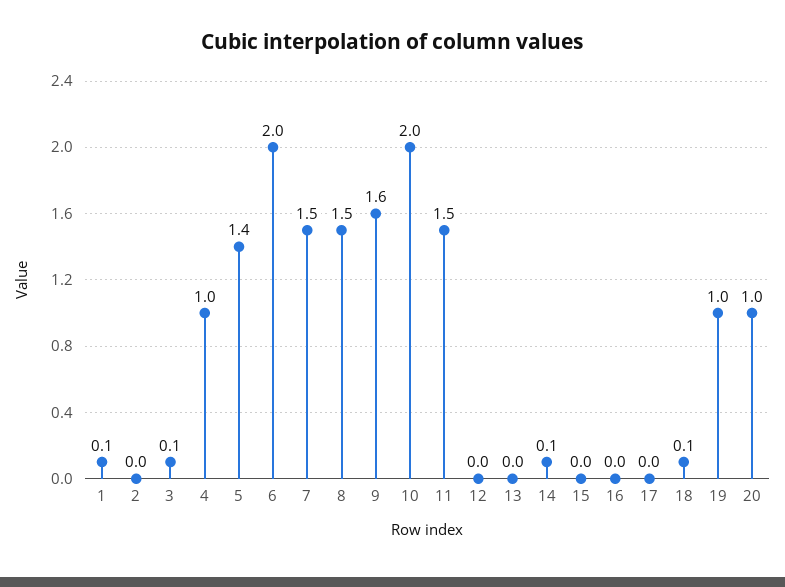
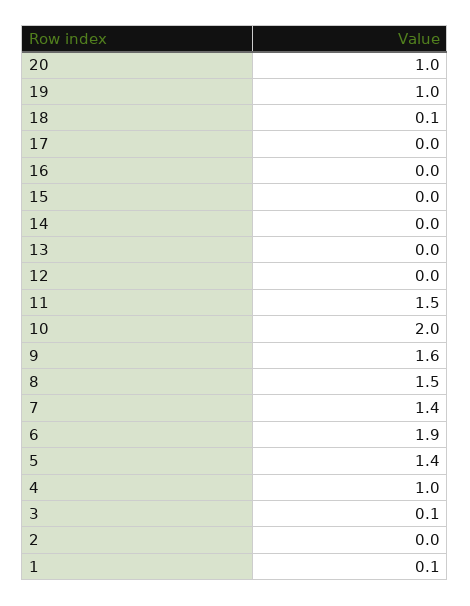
6: 2 -> 1.9
7: 1.5 -> 1.4
14: 0.1 -> 0

